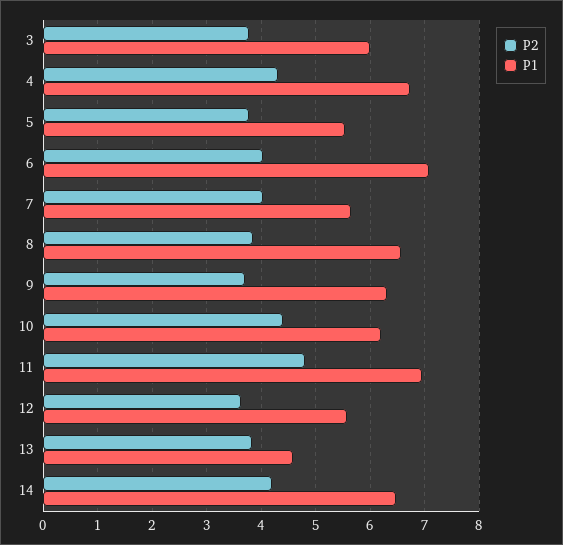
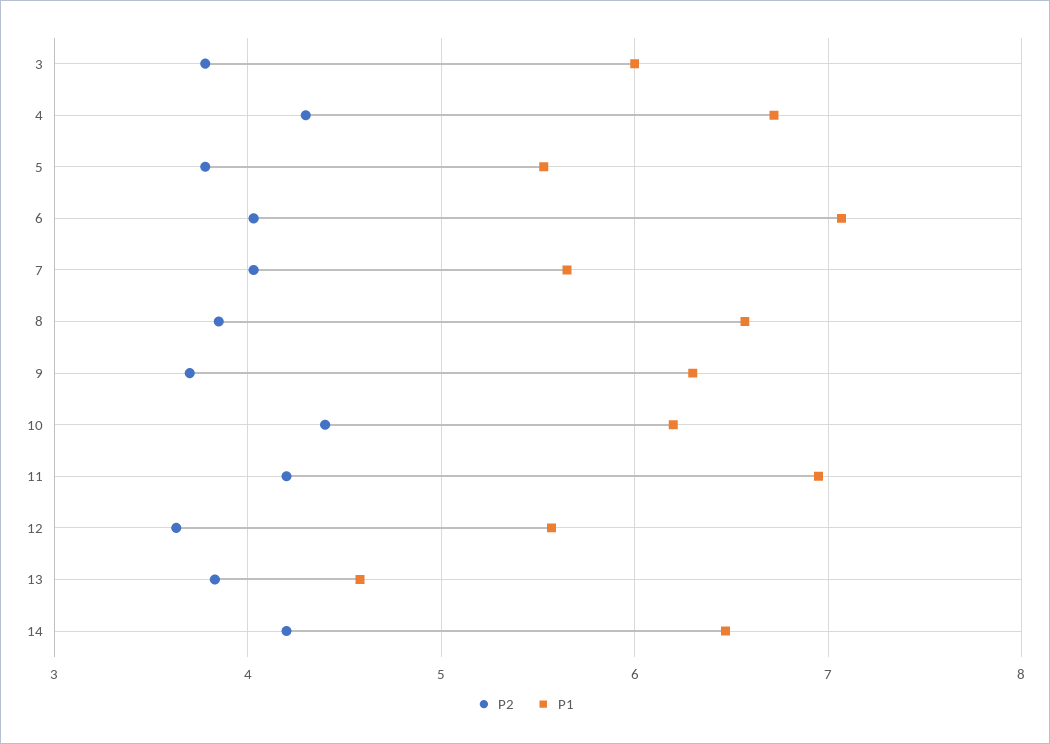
P2, 11: 4.8 -> 4.2

